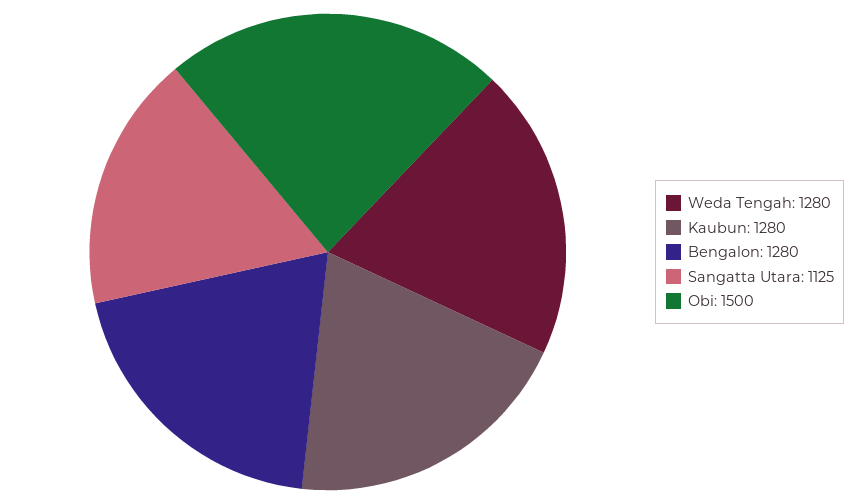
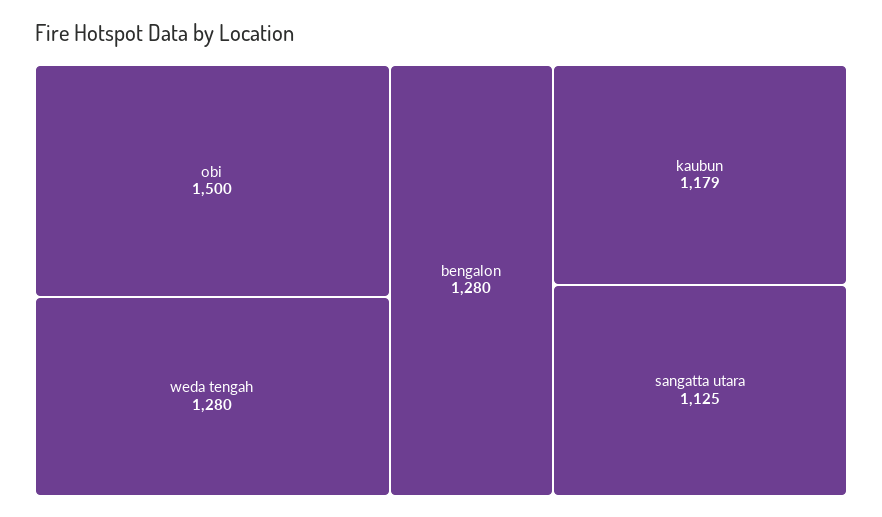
Kaubun: 1280 -> 1179

